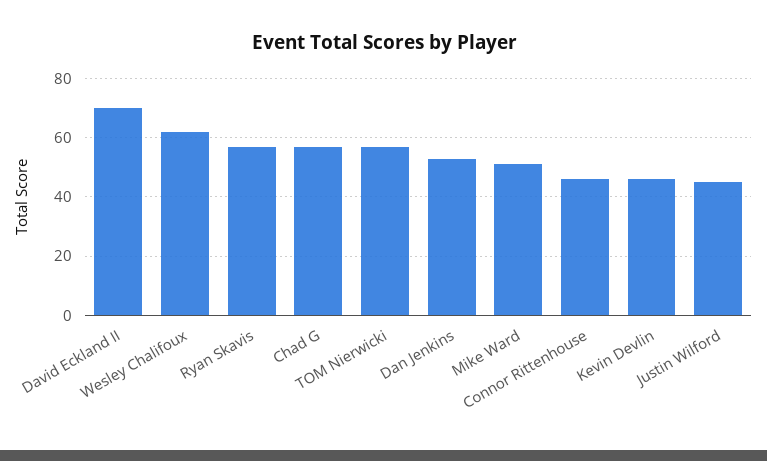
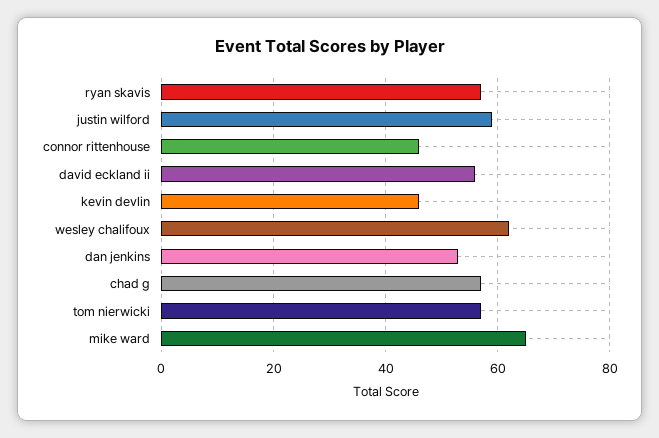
David Eckland II: 70 -> 55
Mike Ward: 50 -> 65
Justin Wilford: 45 -> 60

